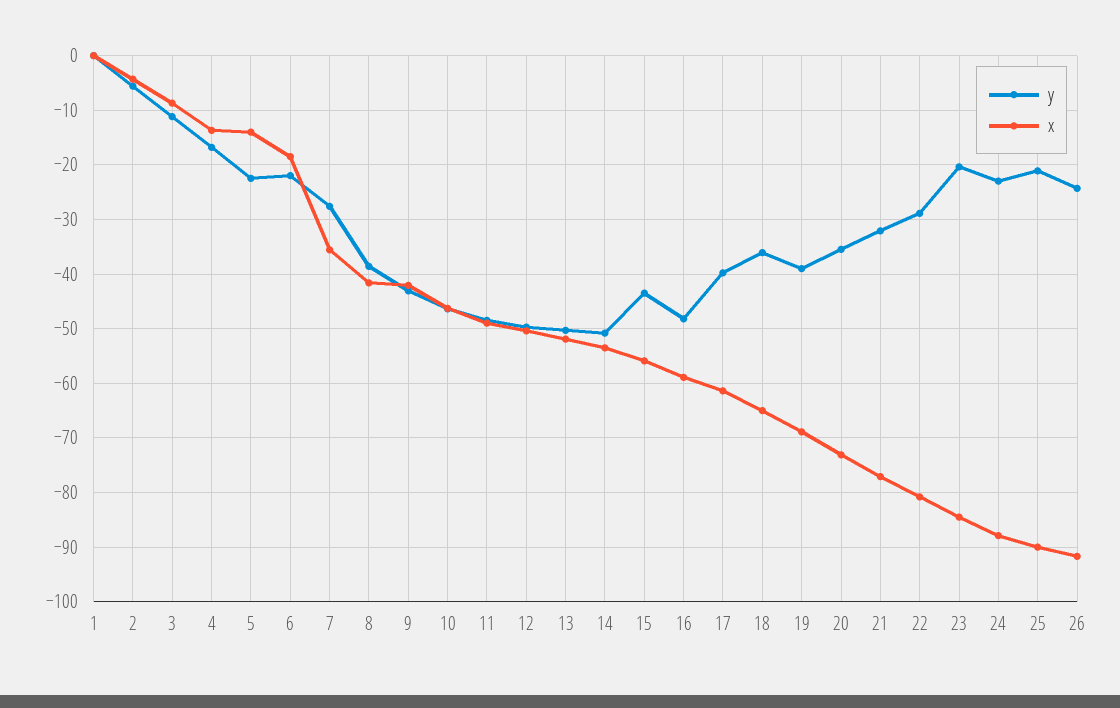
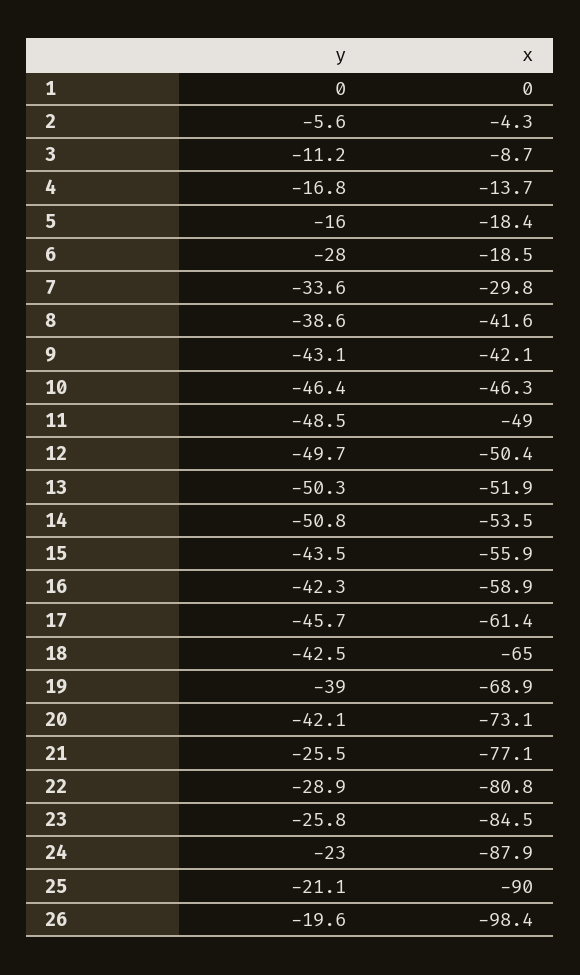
y, 5: -22 -> -16
x, 5: -14 -> -18.4
y, 6: -22 -> -28
y, 7: -28 -> -33.6
x, 7: -36 -> -29.8
y, 16: -48 -> -42.3
y, 17: -40 -> -45.7
y, 18: -36 -> -42.5
y, 20: -36 -> -42.1
y, 21: -32 -> -25.5
y, 23: -20 -> -25.8
y, 26: -24 -> -19.6
x, 26: -92 -> -98.4

